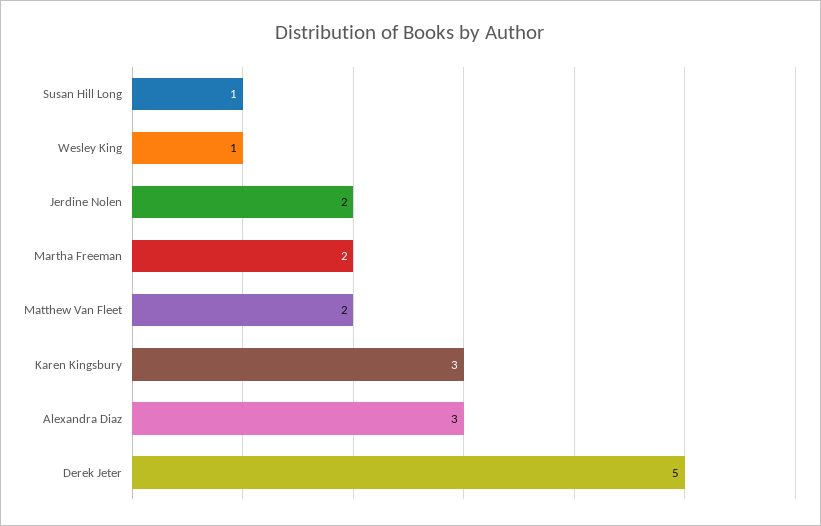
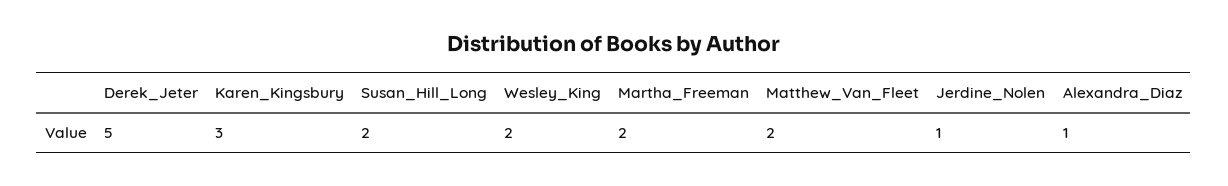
Susan Hill Long: 1 -> 2
Wesley King: 1 -> 2
Jerdine Nolen: 2 -> 1
Alexandra Diaz: 3 -> 1

